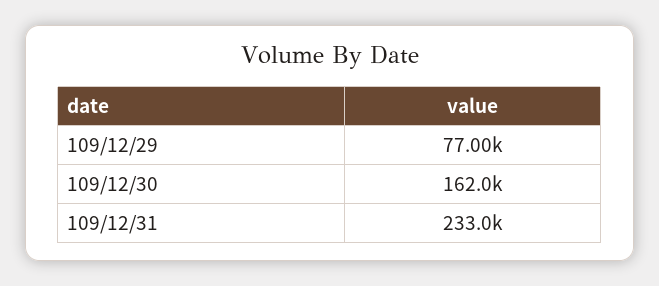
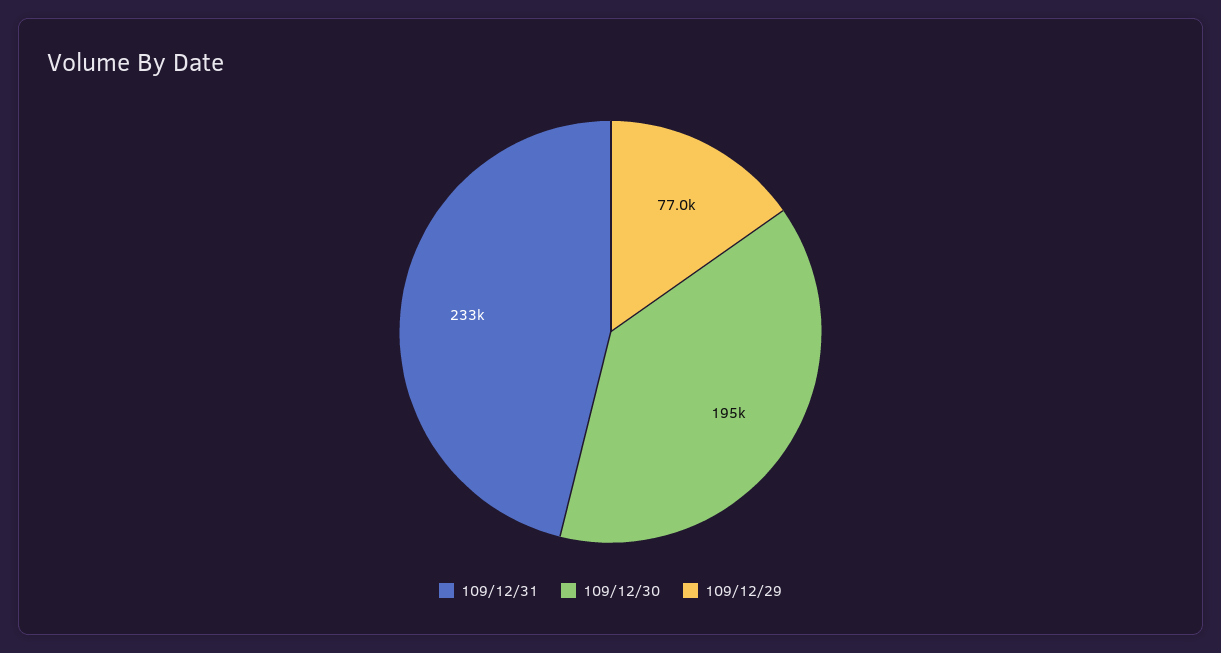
109/12/30: 162000 -> 195000

